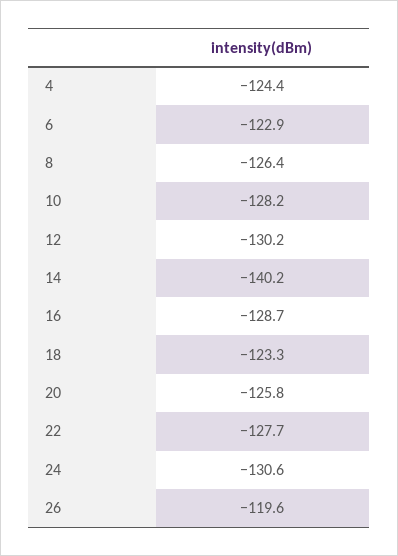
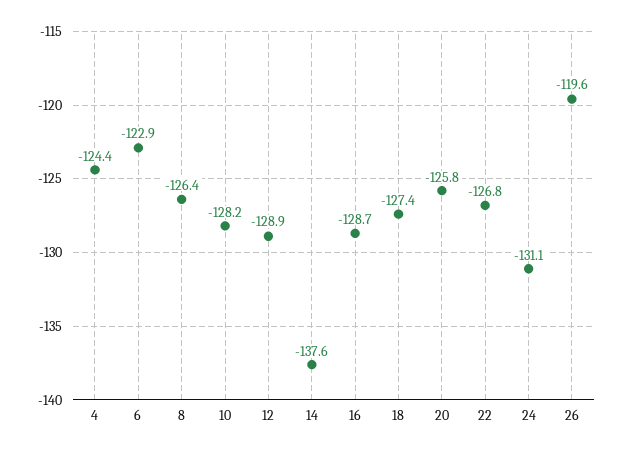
12: -130.2 -> -128.9
14: -140.2 -> -137.6
18: -123.3 -> -127.4
22: -127.7 -> -126.8
24: -130.6 -> -131.1

